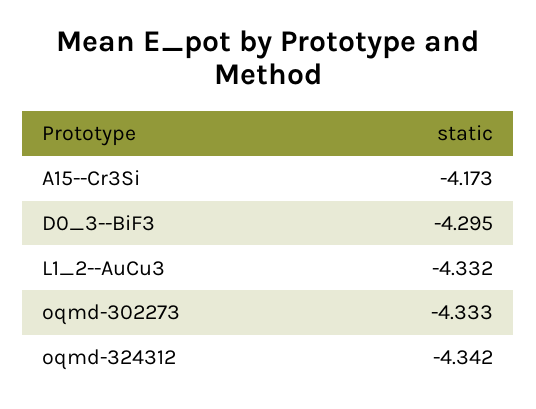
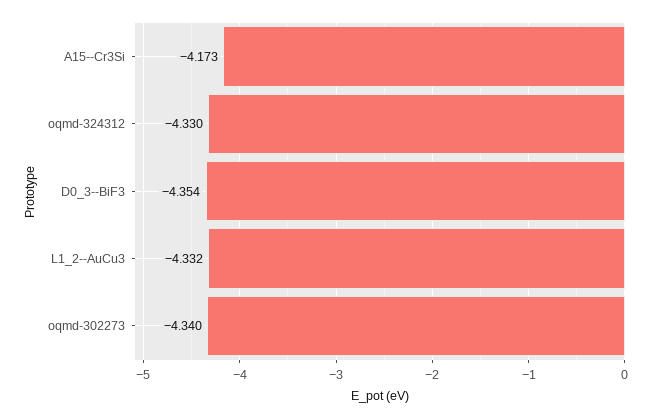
D0_3--BiF3: -4.295 -> -4.354
oqmd-302273: -4.333 -> -4.34
oqmd-324312: -4.342 -> -4.33

